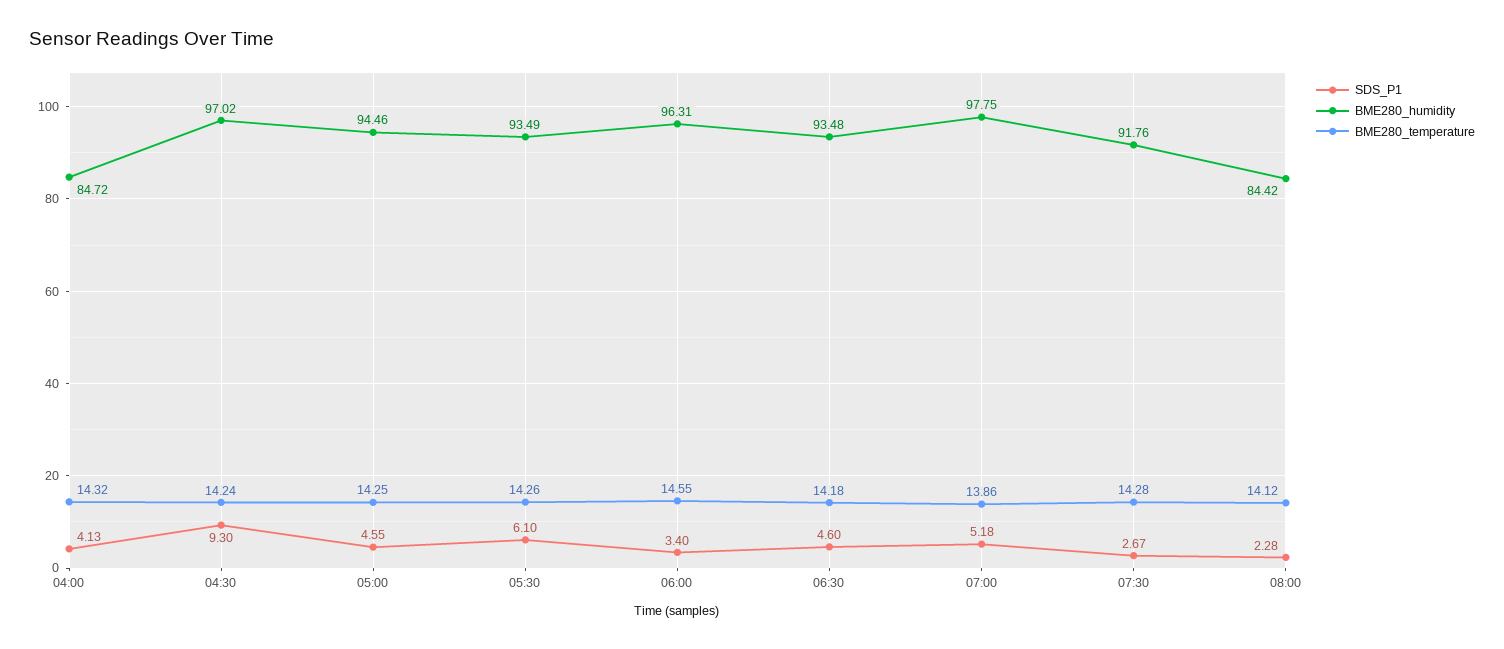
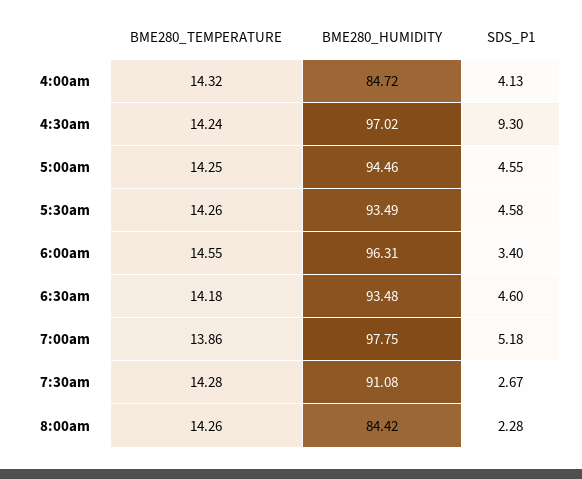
SDS_P1, 05:30: 6.1 -> 4.58
BME280_humidity, 07:30: 91.76 -> 91.08
BME280_temperature, 08:00: 14.12 -> 14.26

